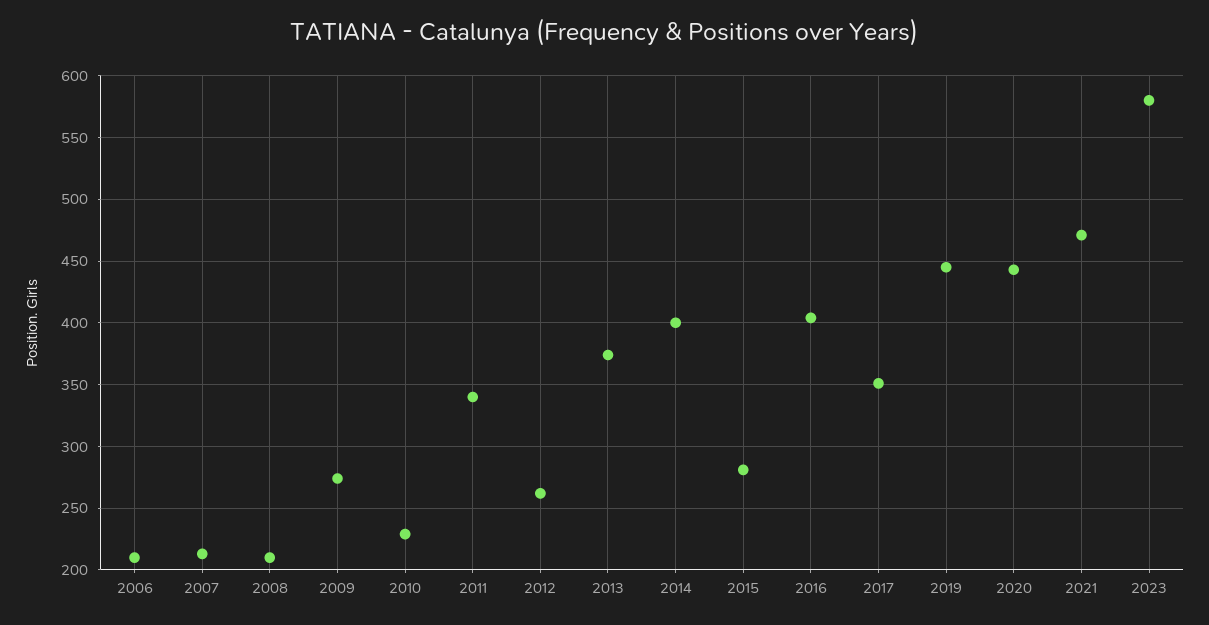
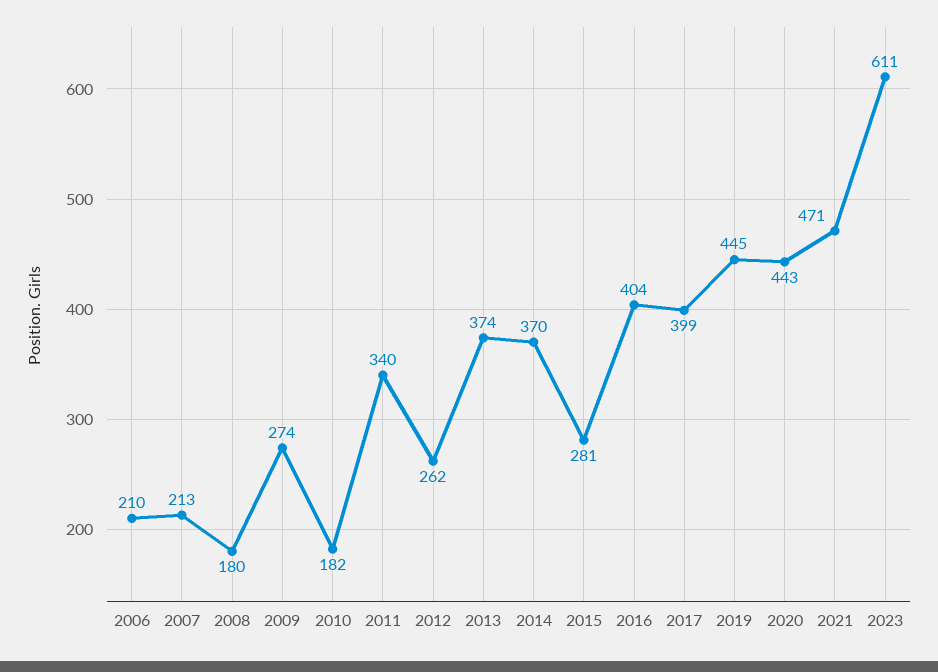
2008: 210 -> 180
2010: 230 -> 182
2014: 400 -> 370
2017: 350 -> 399
2023: 580 -> 611

